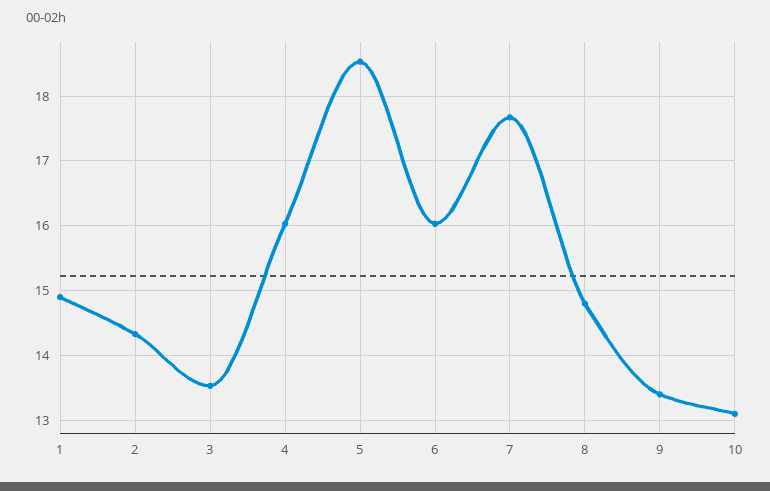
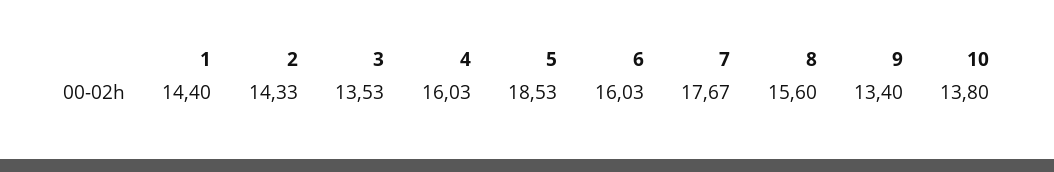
1: 14.9 -> 14.4
8: 14.8 -> 15.6
10: 13.1 -> 13.8

